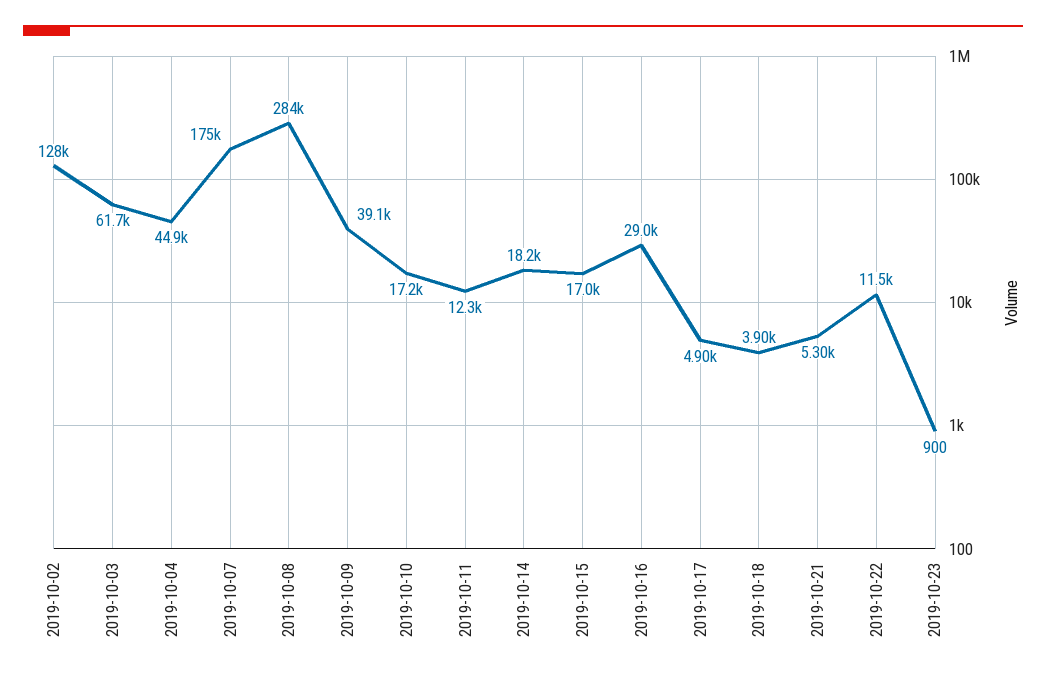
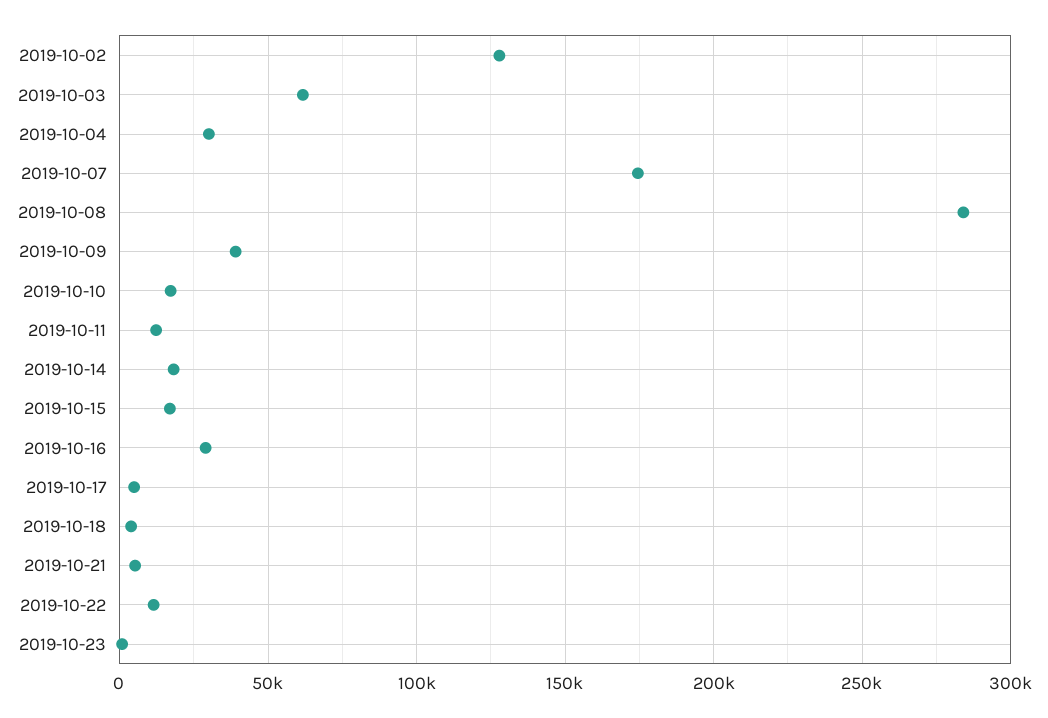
2019-10-04: 44900 -> 30000

